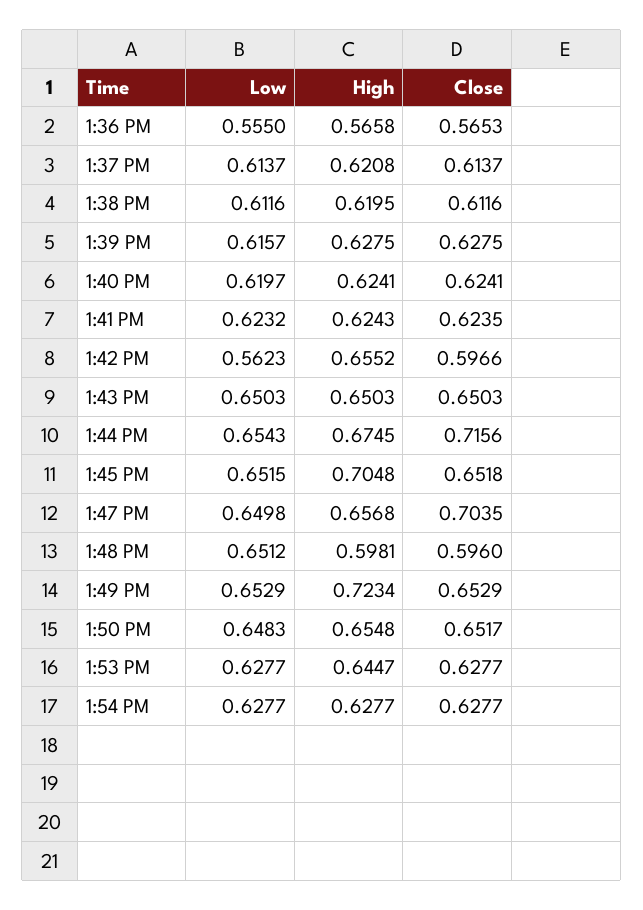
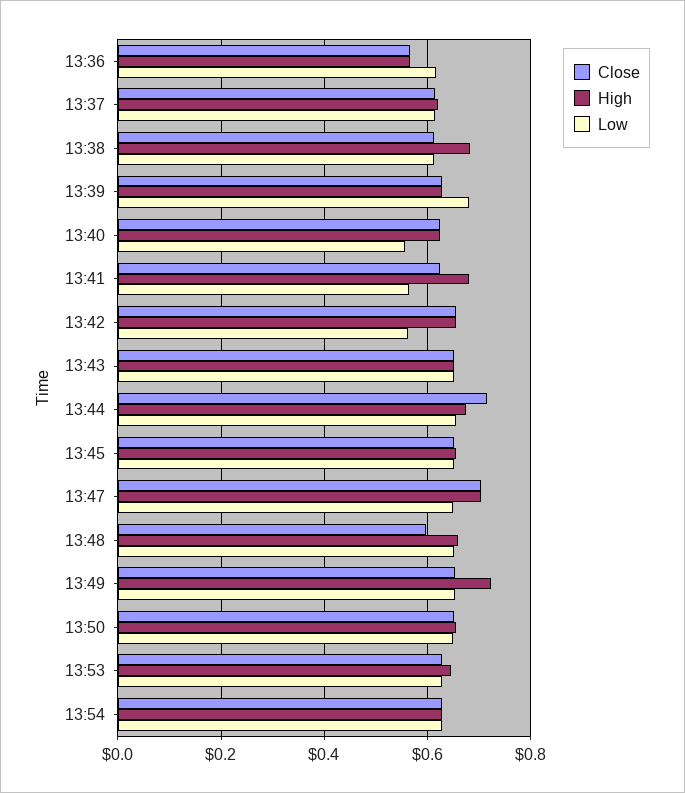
Low, 1:36 PM: 0.555 -> 0.62
High, 1:38 PM: 0.6195 -> 0.68
Low, 1:39 PM: 0.6157 -> 0.68
Low, 1:40 PM: 0.6197 -> 0.56
Low, 1:41 PM: 0.6232 -> 0.56
High, 1:41 PM: 0.6243 -> 0.68
Close, 1:42 PM: 0.5966 -> 0.66
High, 1:45 PM: 0.7048 -> 0.66
High, 1:47 PM: 0.6568 -> 0.7
High, 1:48 PM: 0.5981 -> 0.66

